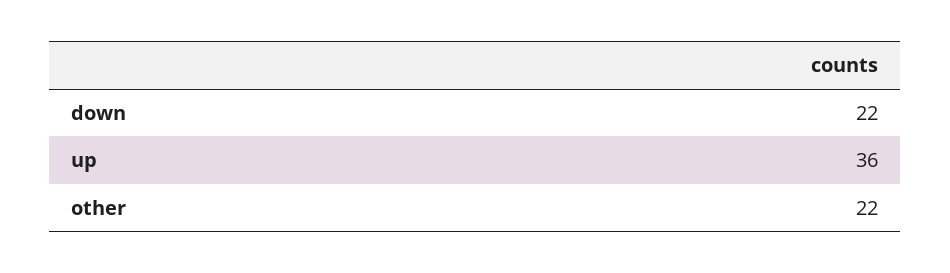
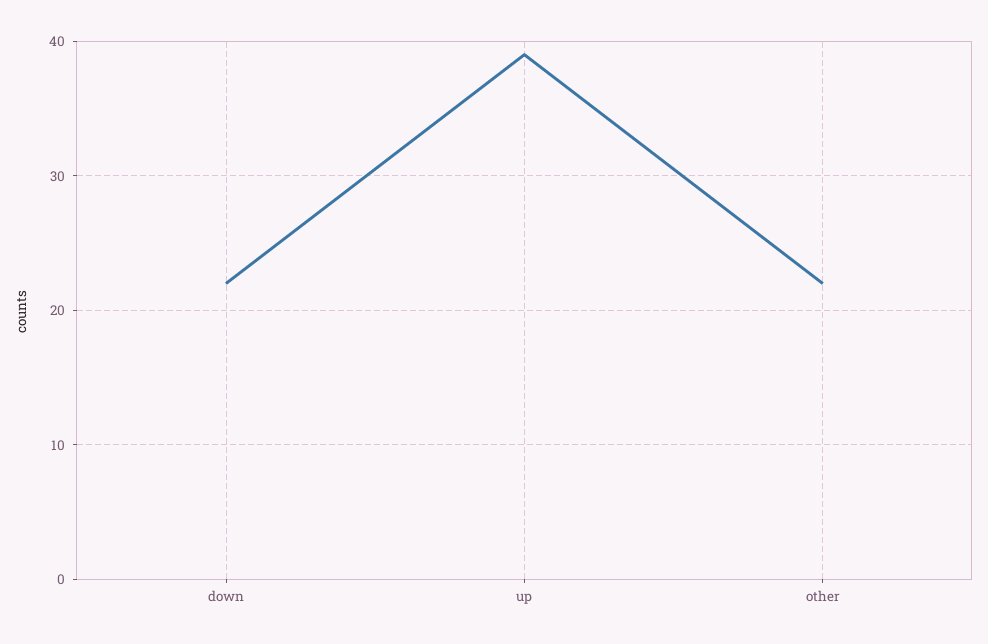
up: 36 -> 39

